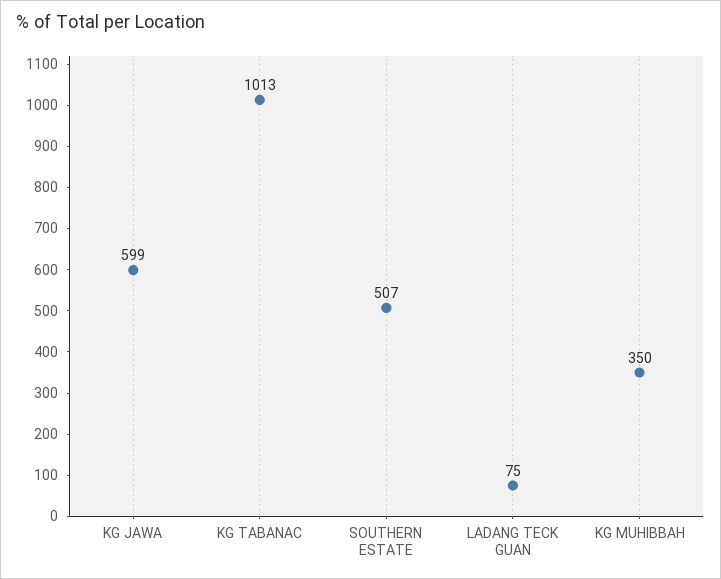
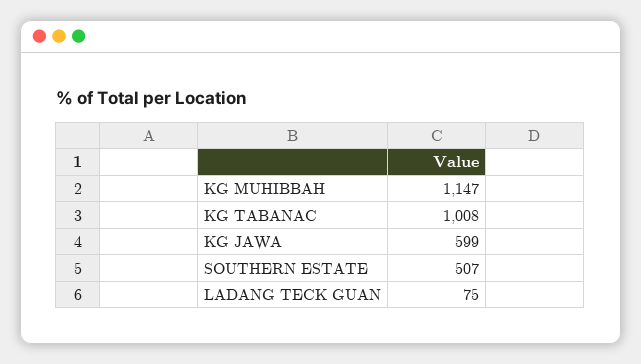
KG TABANAC: 1013 -> 1008
KG MUHIBBAH: 350 -> 1147

